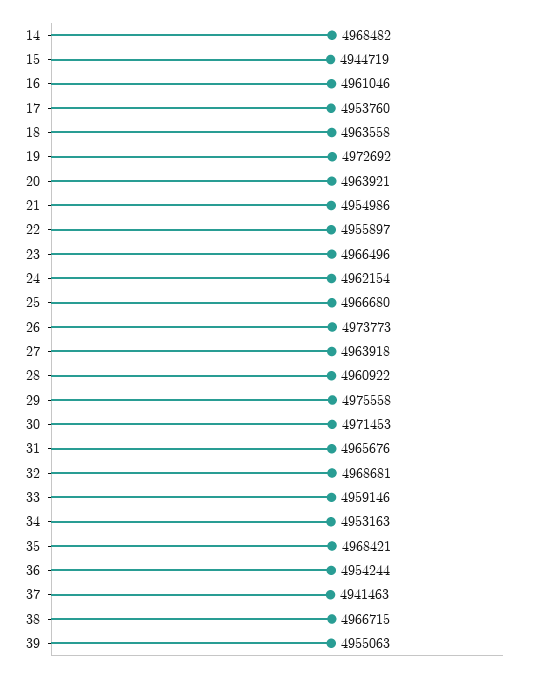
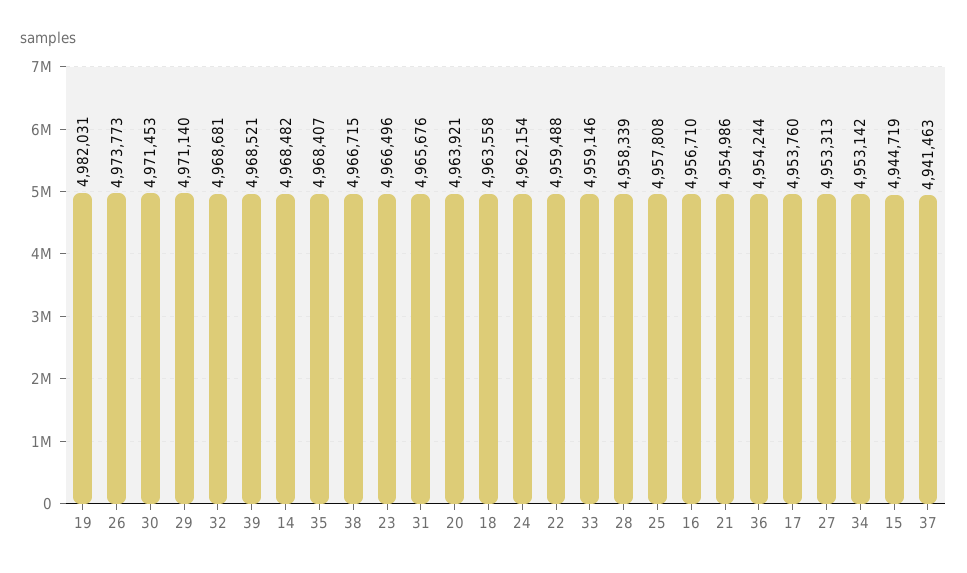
16: 4961046 -> 4956710
19: 4972692 -> 4982031
22: 4955897 -> 4959488
25: 4966680 -> 4957808
27: 4963918 -> 4953313
28: 4960922 -> 4958339
29: 4975558 -> 4971140
34: 4953163 -> 4953142
35: 4968421 -> 4968407
39: 4955063 -> 4968521

